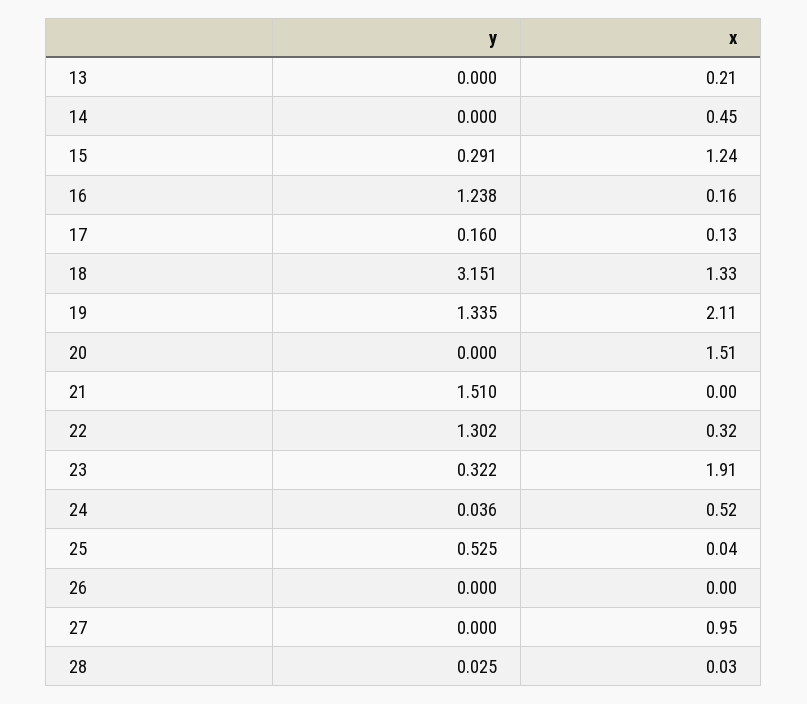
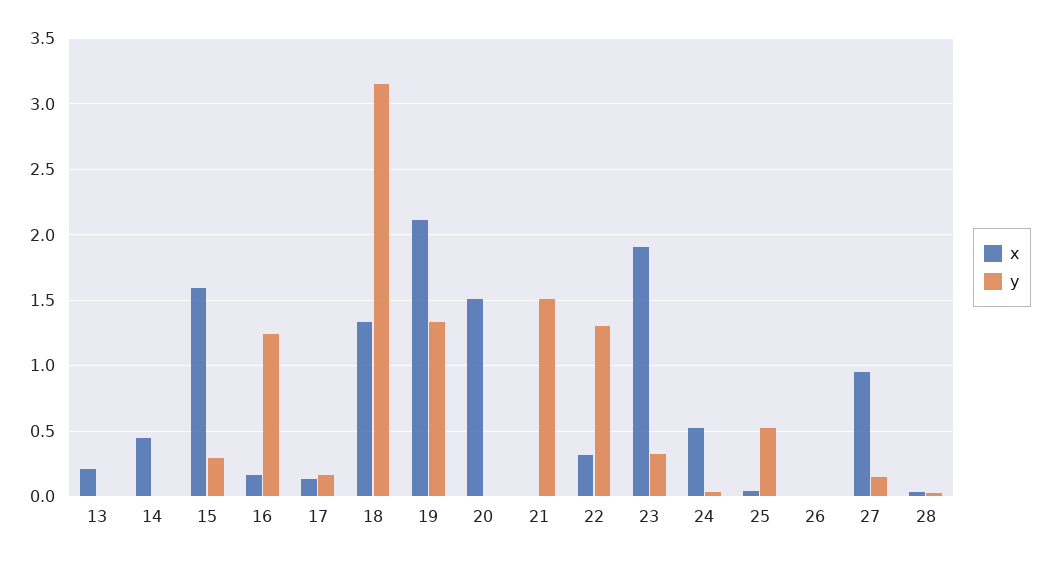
x, 15: 1.24 -> 1.6
y, 27: 0 -> 0.15

